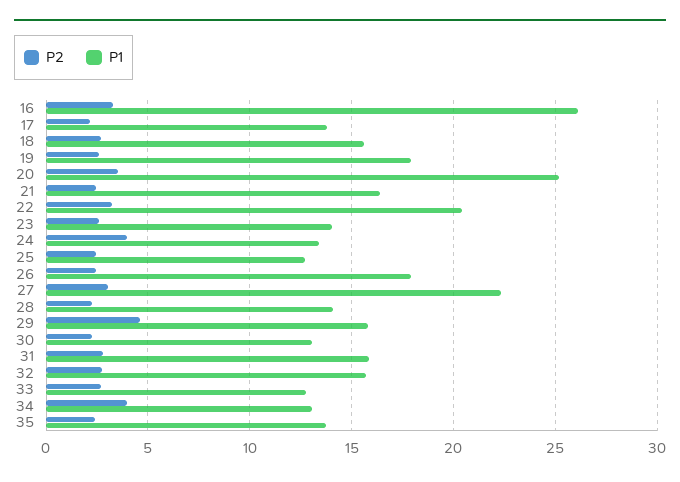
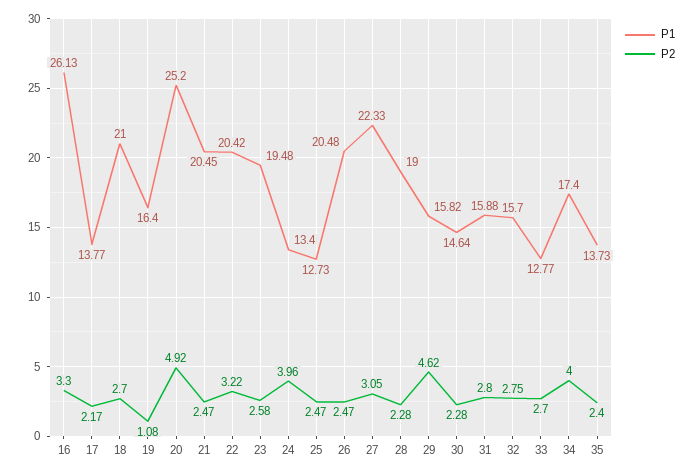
P1, 18: 15.5 -> 21
P2, 19: 2.5 -> 1.08
P1, 19: 18 -> 16.4
P2, 20: 3.5 -> 4.92
P1, 21: 16.5 -> 20.45
P1, 23: 14 -> 19.48
P1, 26: 18 -> 20.48
P1, 28: 14 -> 19
P1, 30: 13 -> 14.64
P1, 34: 13 -> 17.4

